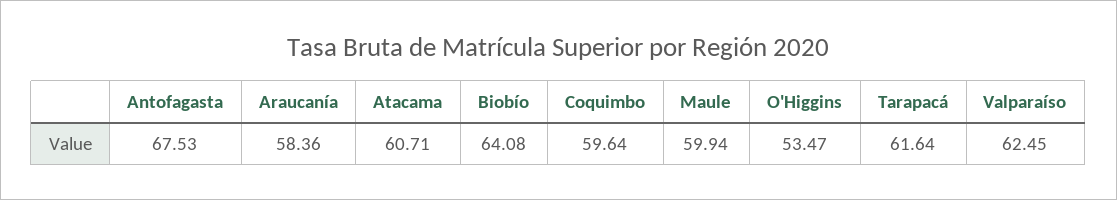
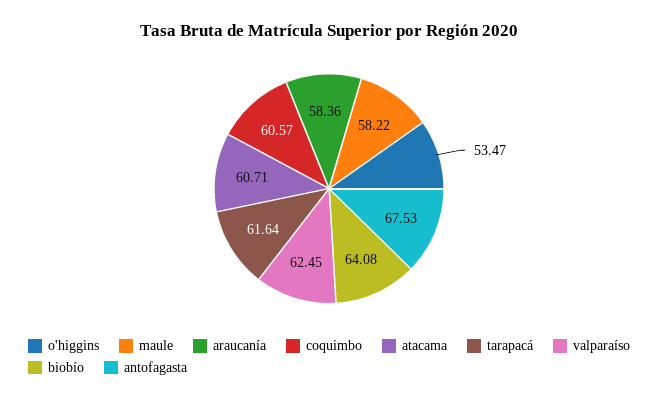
Coquimbo: 59.64 -> 60.57
Maule: 59.94 -> 58.22

